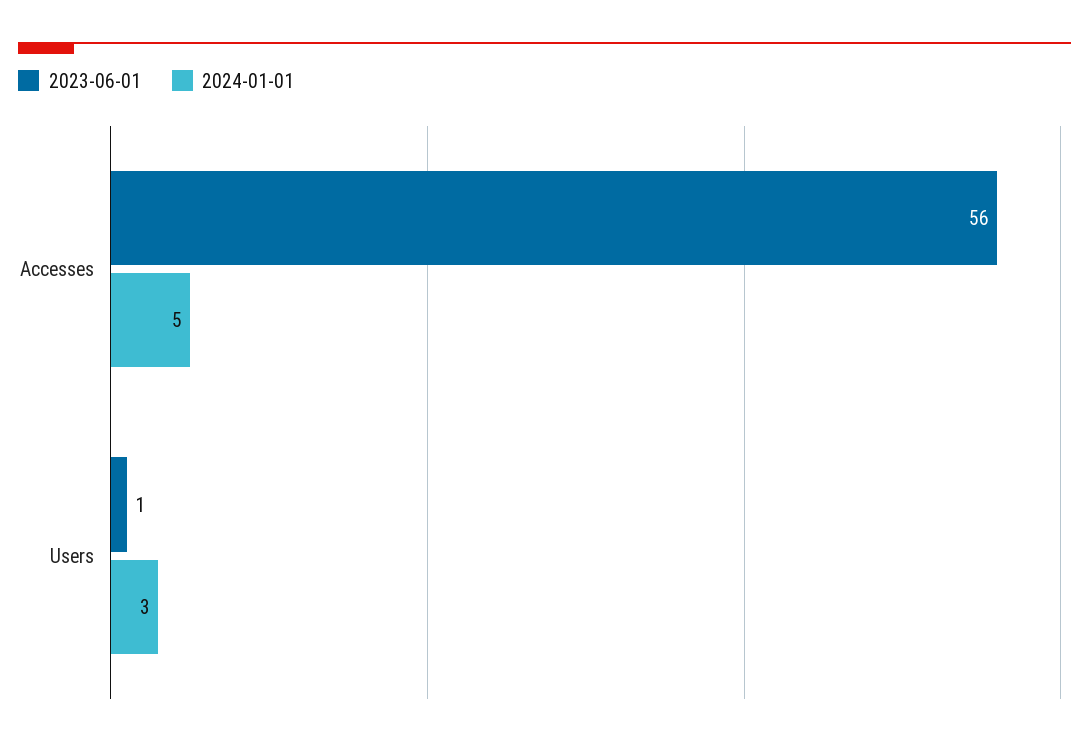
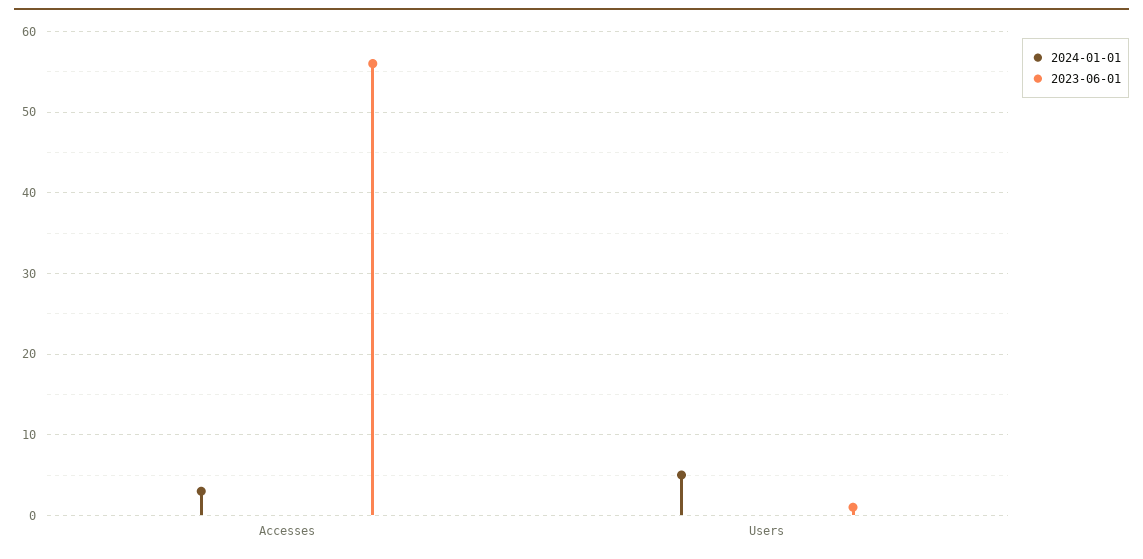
2024-01-01, Accesses: 5 -> 3
2024-01-01, Users: 3 -> 5

